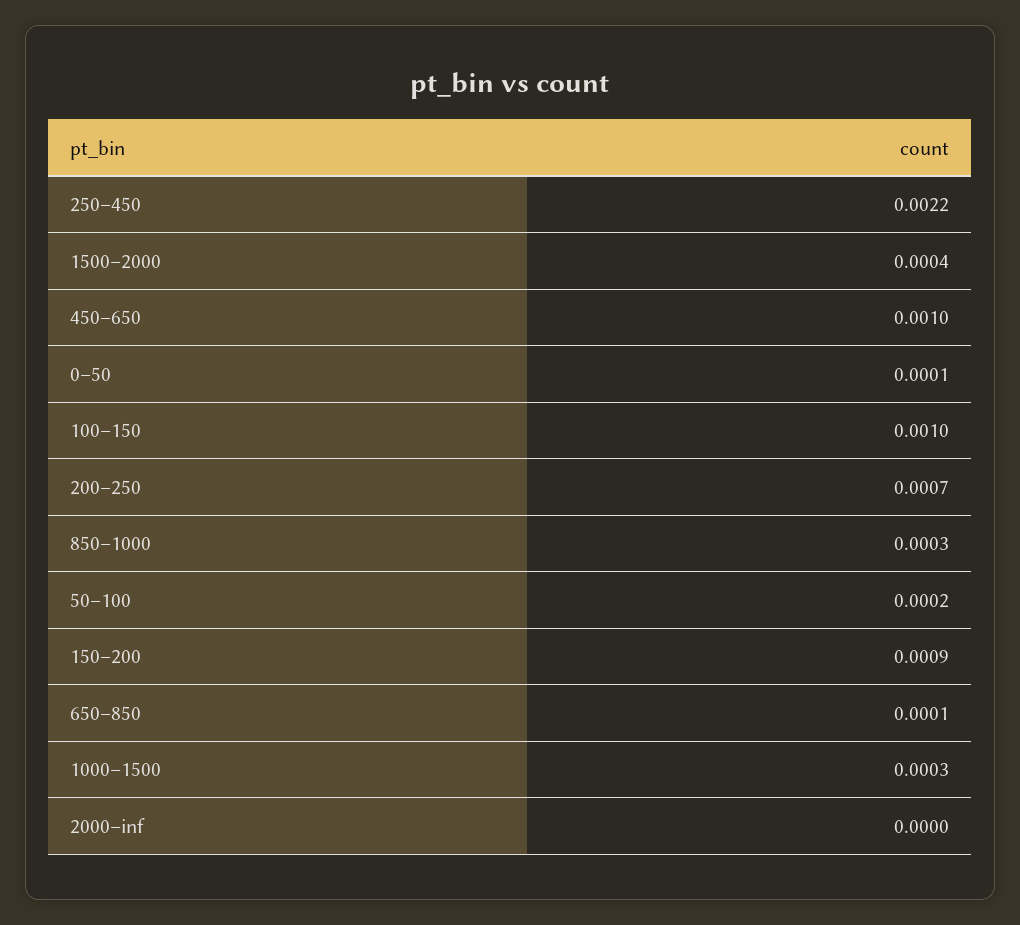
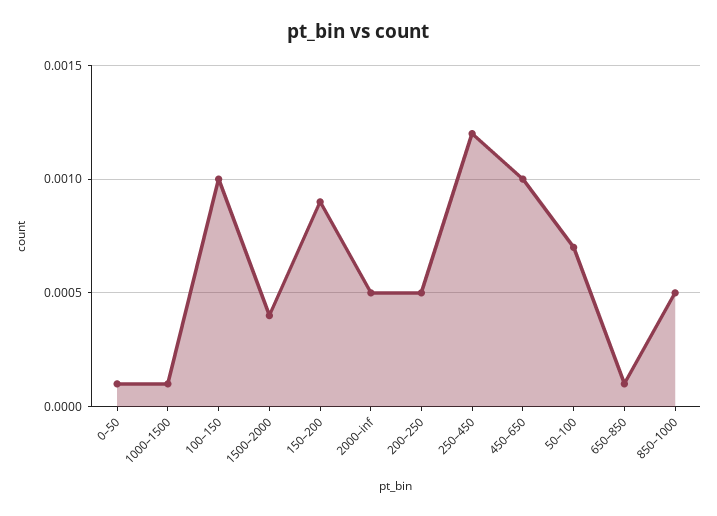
250–450: 0.0022 -> 0.0012
200–250: 0.0007 -> 0.0005
850–1000: 0.0003 -> 0.0005
50–100: 0.0002 -> 0.0007
1000–1500: 0.0003 -> 0.0001
2000–inf: 0 -> 0.0005

